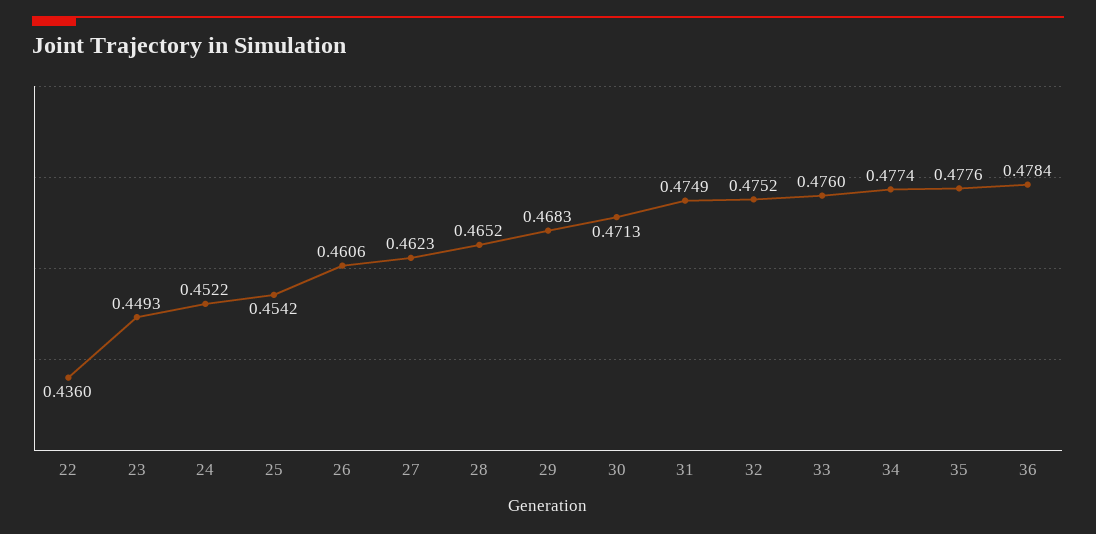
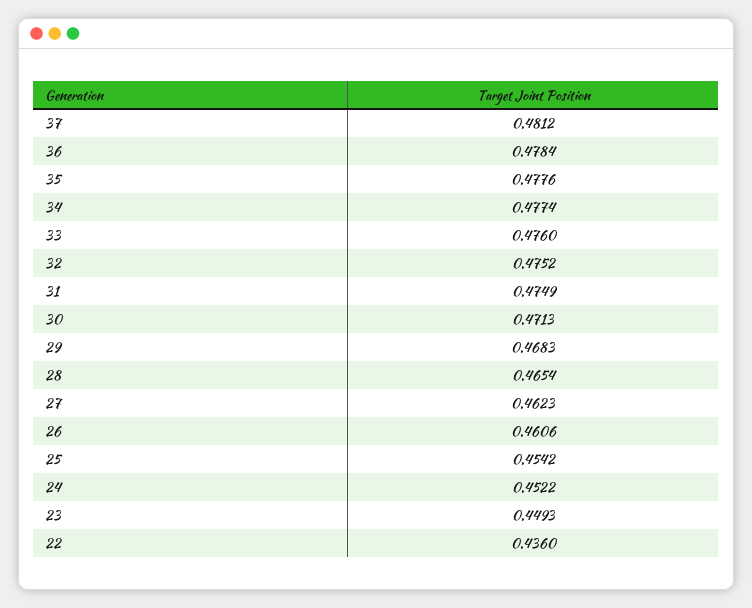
28: 0.4652 -> 0.4654
37: none -> 0.4812

